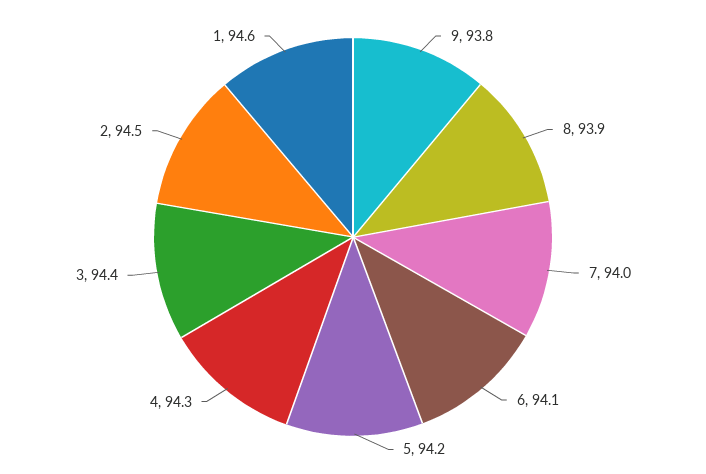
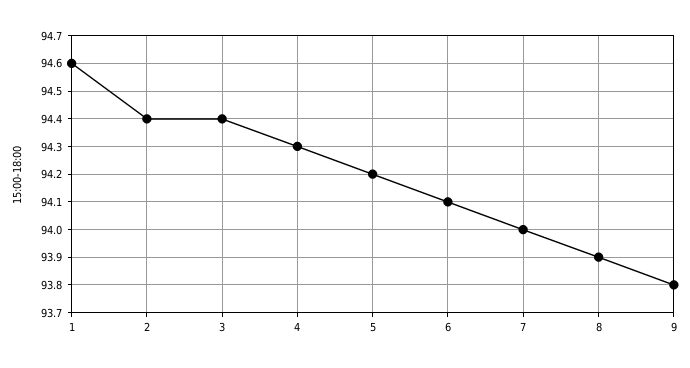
2: 94.5 -> 94.4

